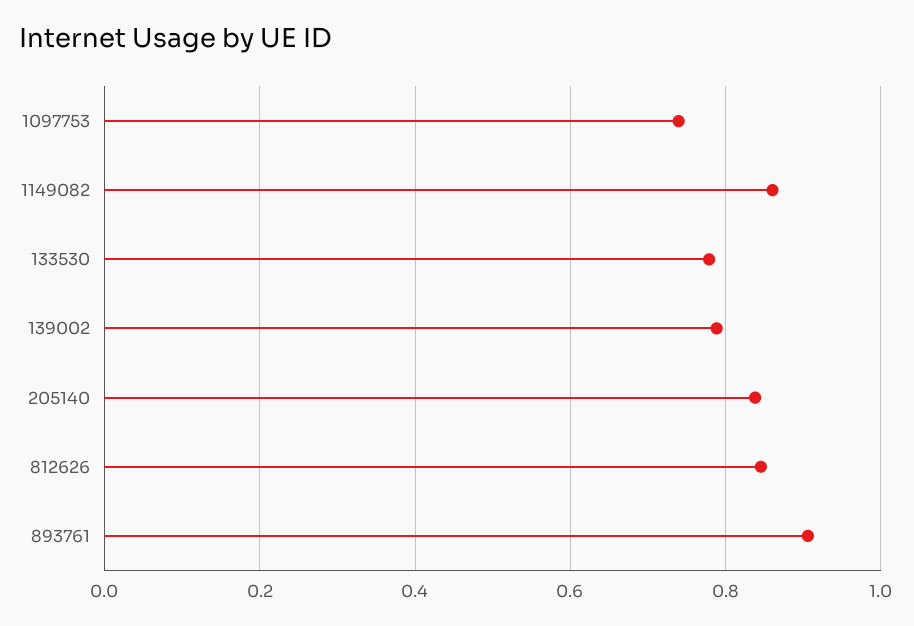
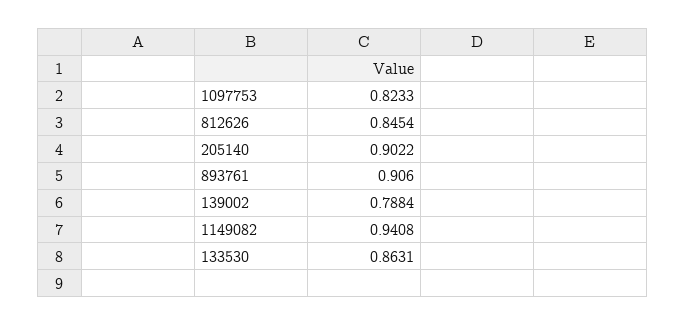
1097753: 0.74 -> 0.8233
1149082: 0.86 -> 0.9408
133530: 0.78 -> 0.8631
205140: 0.84 -> 0.9022

